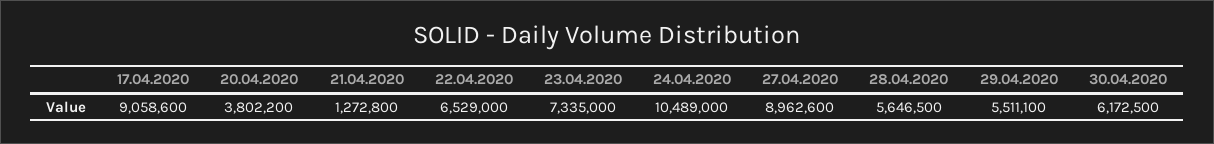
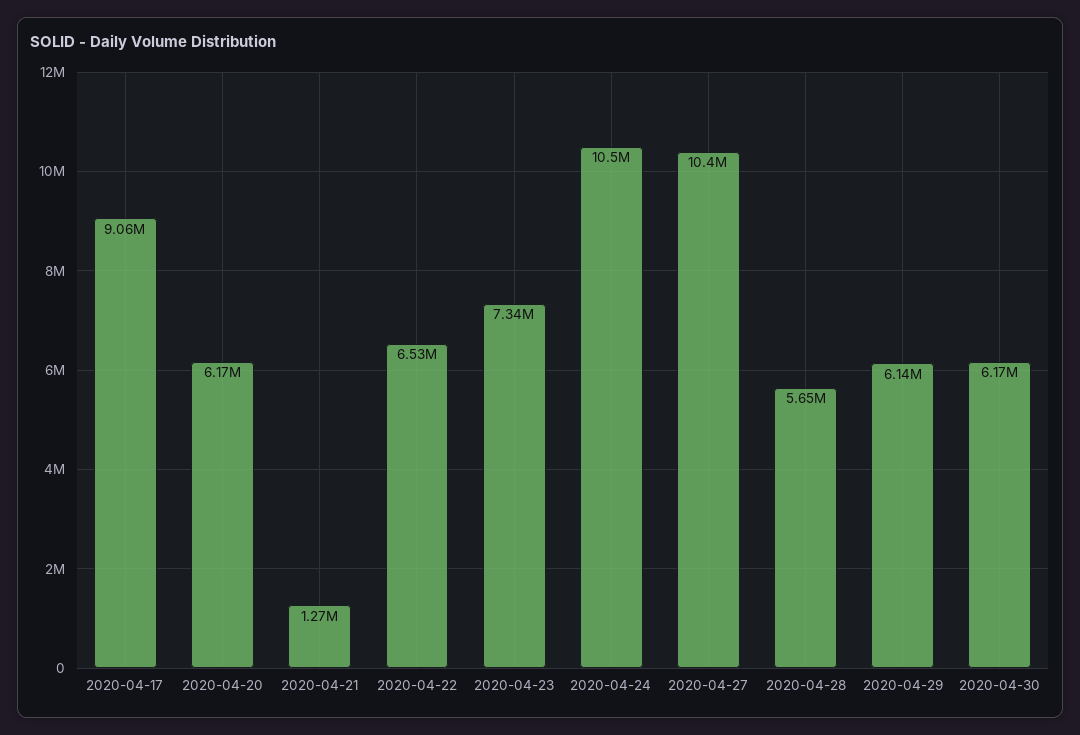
20.04.2020: 3802200 -> 6170000
27.04.2020: 8962600 -> 10400000
29.04.2020: 5511100 -> 6140000

